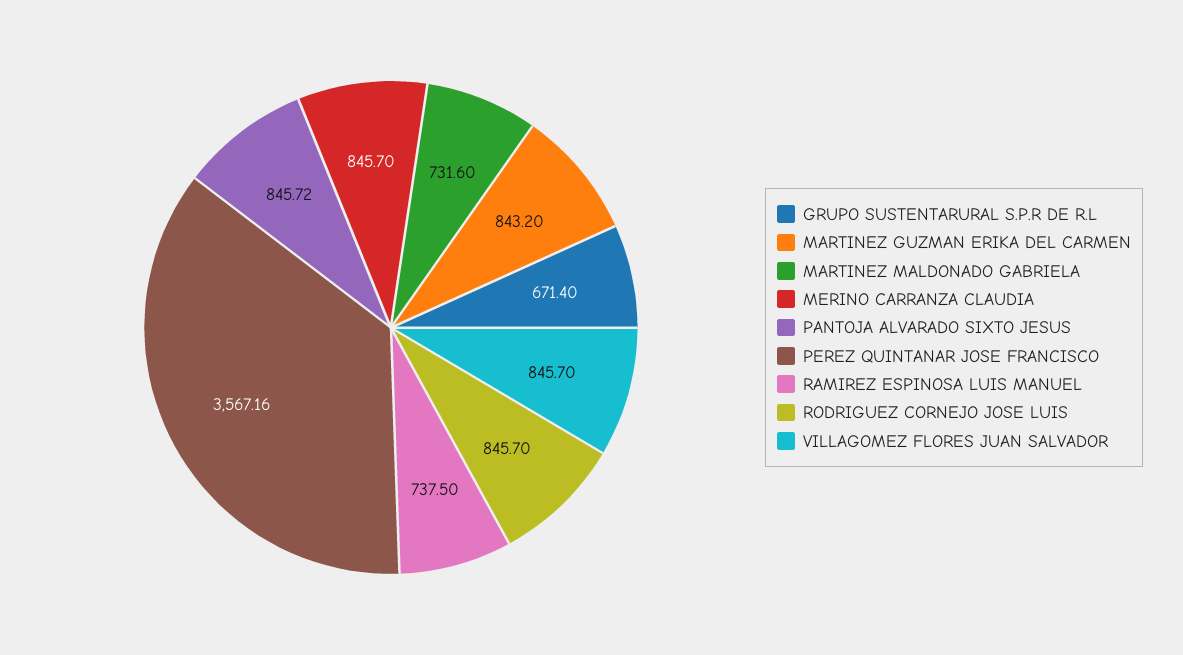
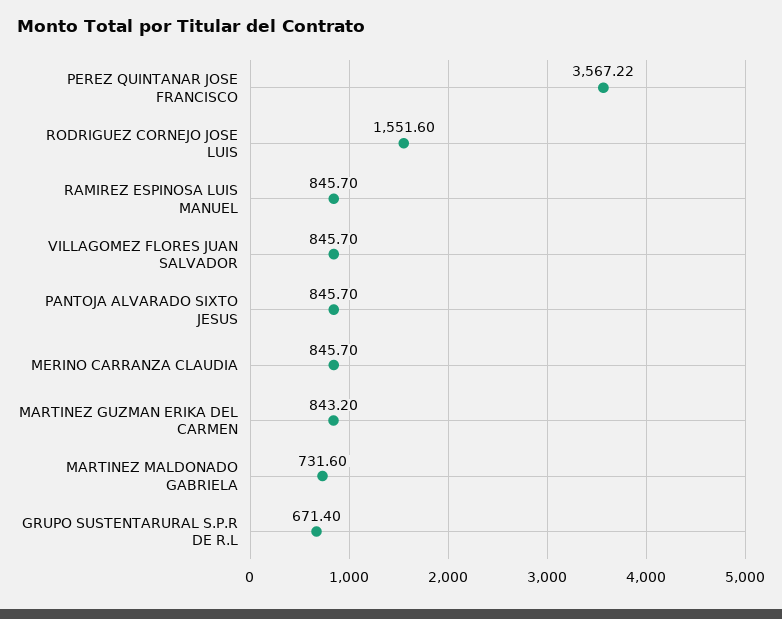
PANTOJA ALVARADO SIXTO JESUS: 845.72 -> 845.7
PEREZ QUINTANAR JOSE FRANCISCO: 3567.16 -> 3567.22
RAMIREZ ESPINOSA LUIS MANUEL: 737.5 -> 845.7
RODRIGUEZ CORNEJO JOSE LUIS: 845.7 -> 1551.6

